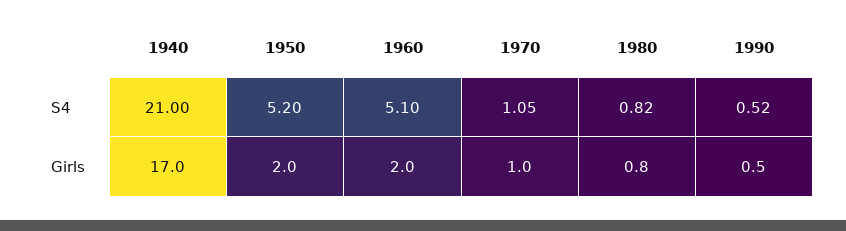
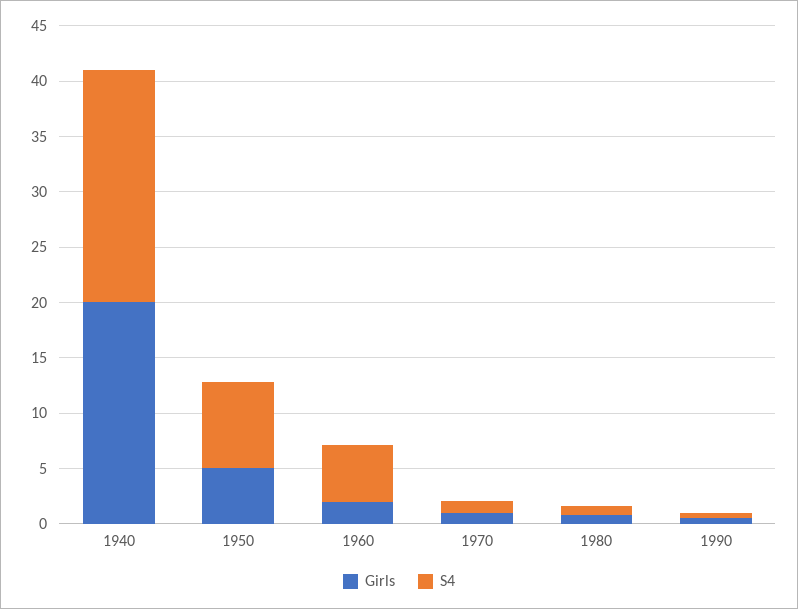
S4, 1950: 5.2 -> 8
Girls, 1940: 17 -> 20
Girls, 1950: 2 -> 5

